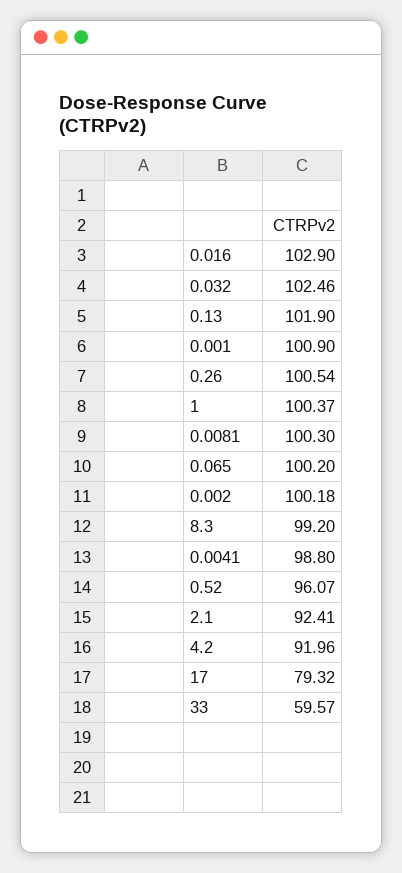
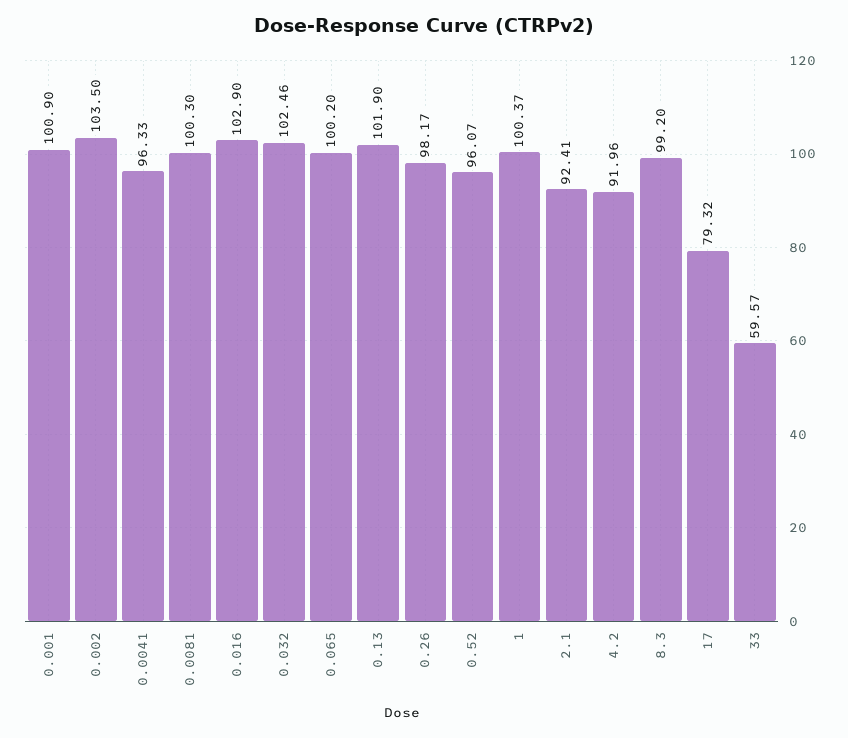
0.26: 100.54 -> 98.17
0.002: 100.18 -> 103.5
0.0041: 98.8 -> 96.33

